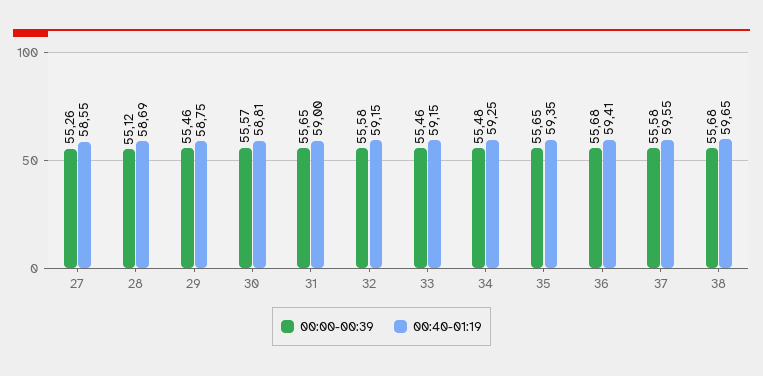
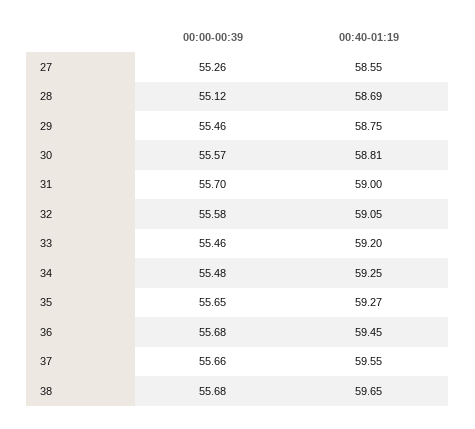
00:00-00:39, 31: 55.65 -> 55.7
00:40-01:19, 32: 59.15 -> 59.05
00:40-01:19, 33: 59.15 -> 59.2
00:40-01:19, 35: 59.35 -> 59.27
00:40-01:19, 36: 59.41 -> 59.45
00:00-00:39, 37: 55.58 -> 55.66

